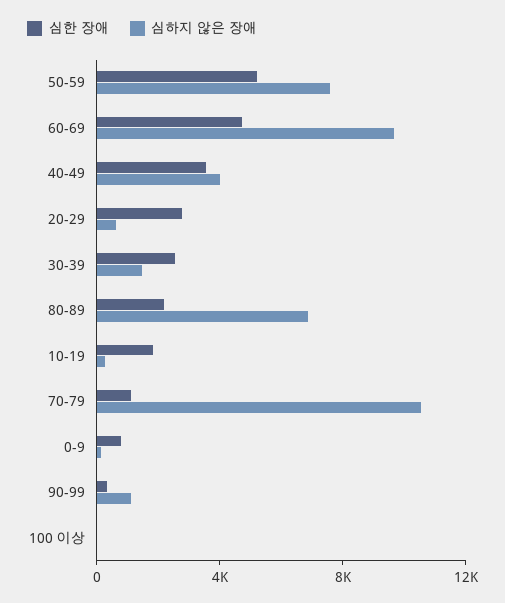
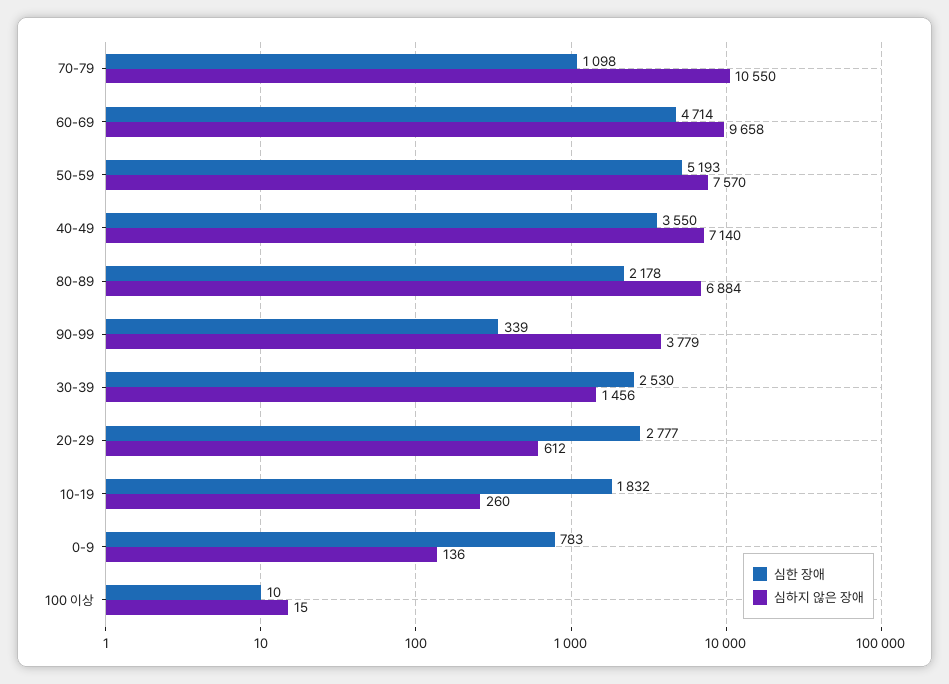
심하지 않은 장애, 40-49: 4000 -> 7140
심하지 않은 장애, 90-99: 1000 -> 3779

